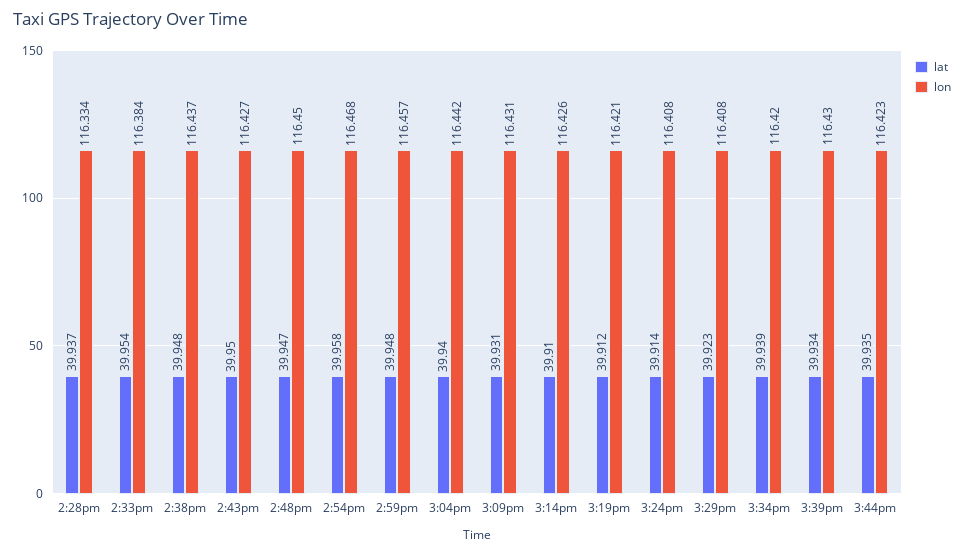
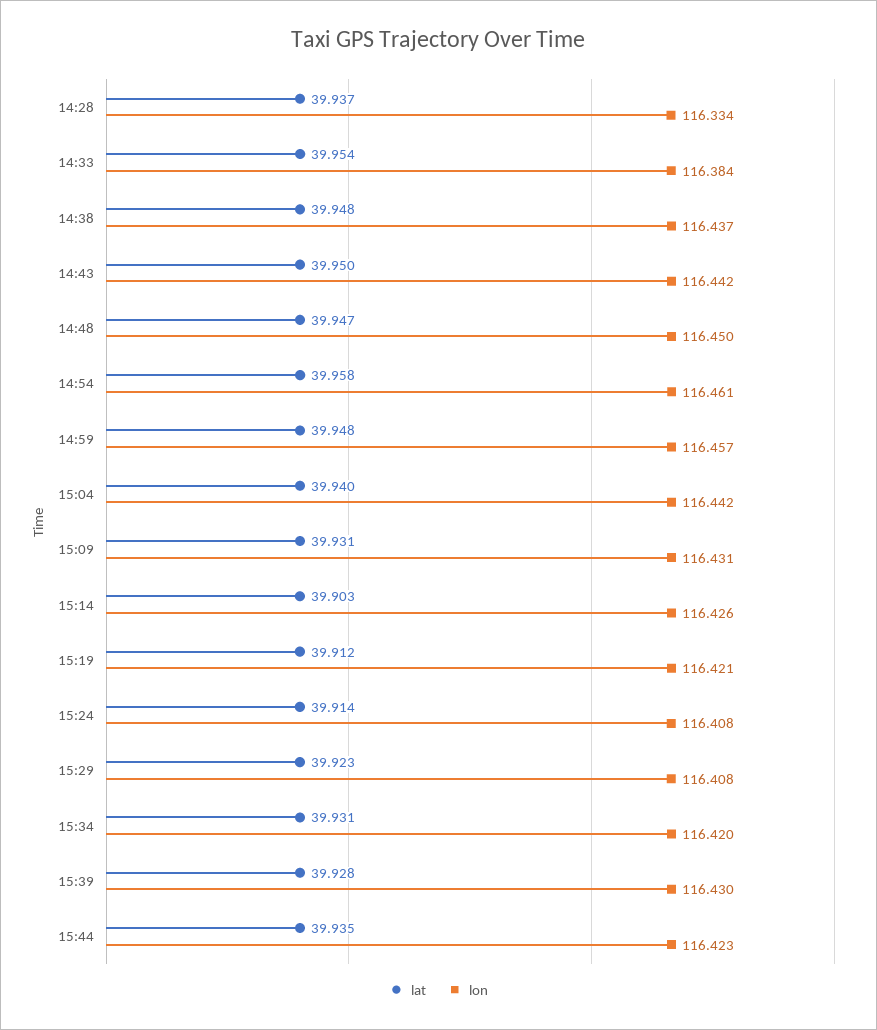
lon, 2:43pm: 116.427 -> 116.442
lon, 2:54pm: 116.468 -> 116.461
lat, 3:14pm: 39.91 -> 39.903
lat, 3:34pm: 39.939 -> 39.931
lat, 3:39pm: 39.934 -> 39.928

